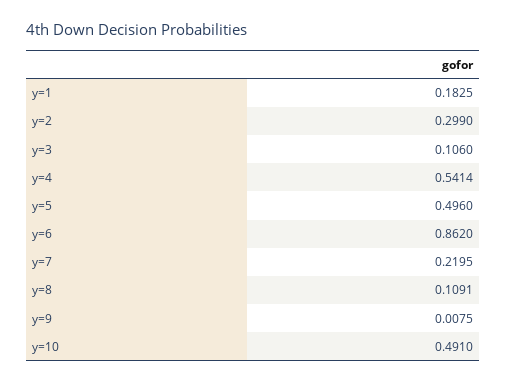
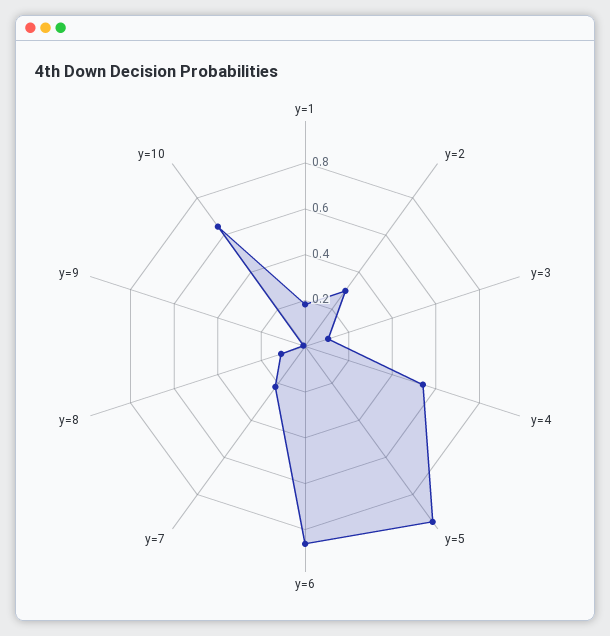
y=5: 0.496 -> 0.95
y=10: 0.491 -> 0.65

